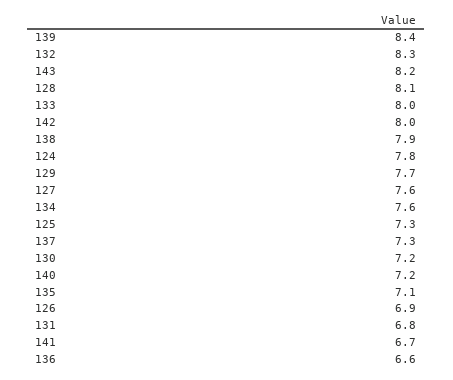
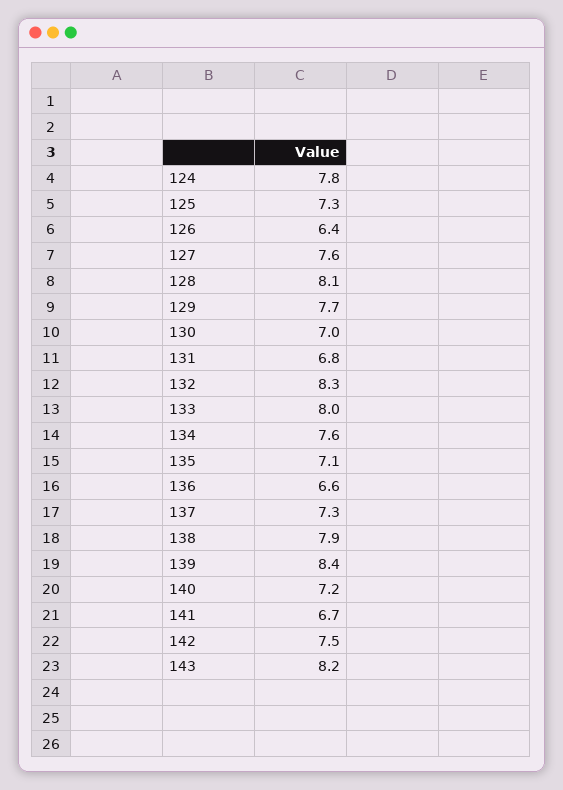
142: 8 -> 7.5
130: 7.2 -> 7
126: 6.9 -> 6.4

